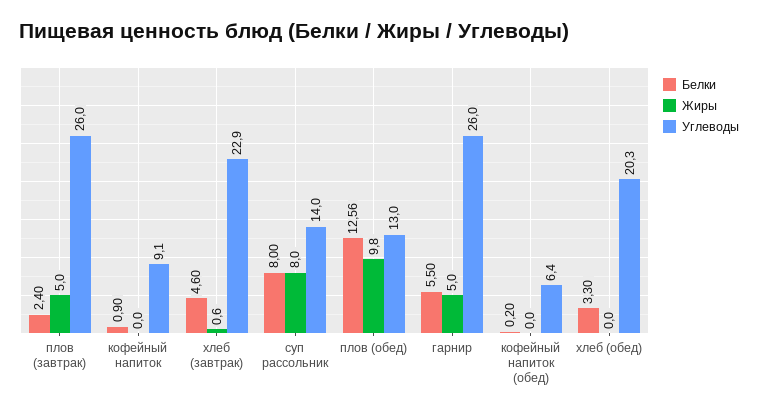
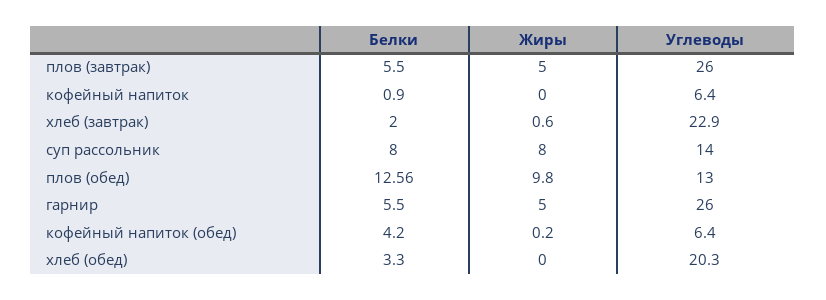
Белки, плов (завтрак): 2.4 -> 5.5
Углеводы, кофейный напиток: 9.1 -> 6.4
Белки, хлеб (завтрак): 4.6 -> 2
Белки, кофейный напиток (обед): 0.2 -> 4.2
Жиры, кофейный напиток (обед): 0 -> 0.2

